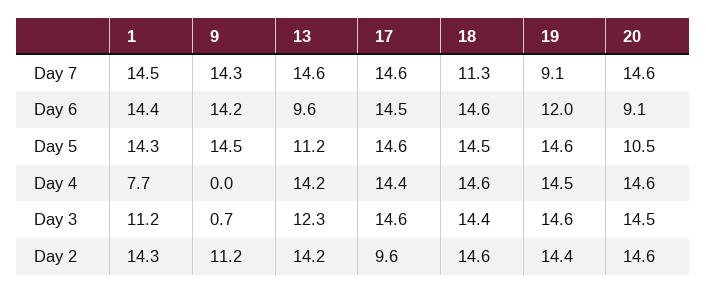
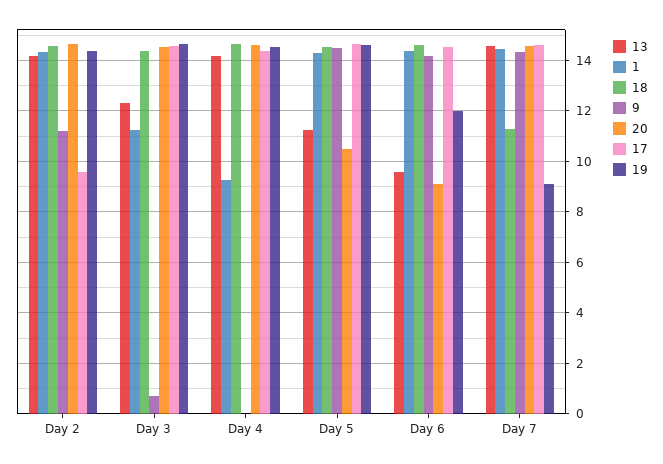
1, Day 4: 7.7 -> 9.25

